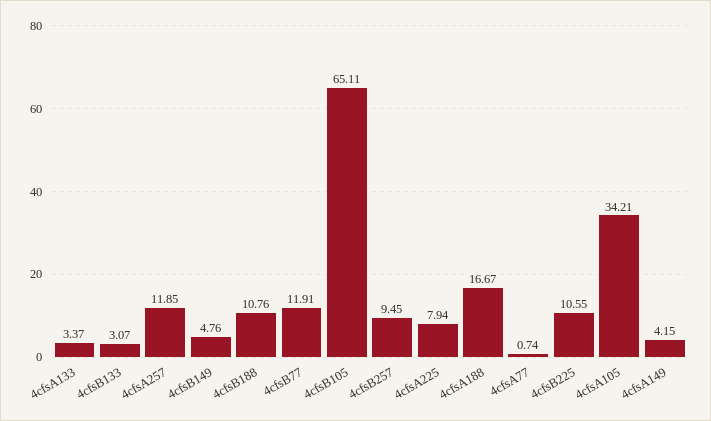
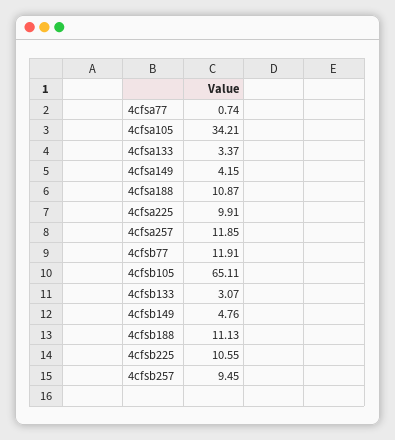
4cfsB188: 10.76 -> 11.13
4cfsA225: 7.94 -> 9.91
4cfsA188: 16.67 -> 10.87

